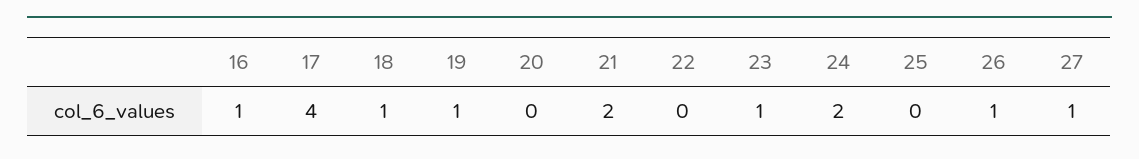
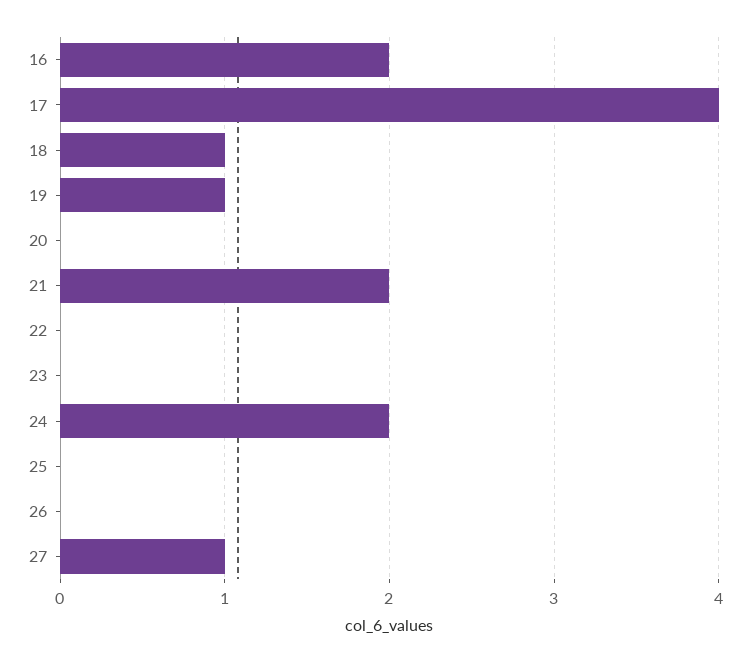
16: 1 -> 2
23: 1 -> 0
26: 1 -> 0

